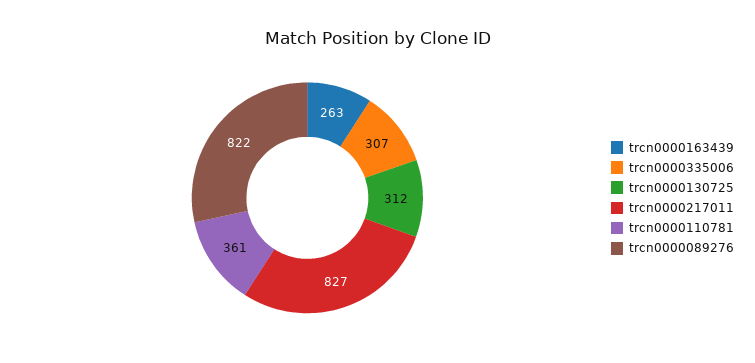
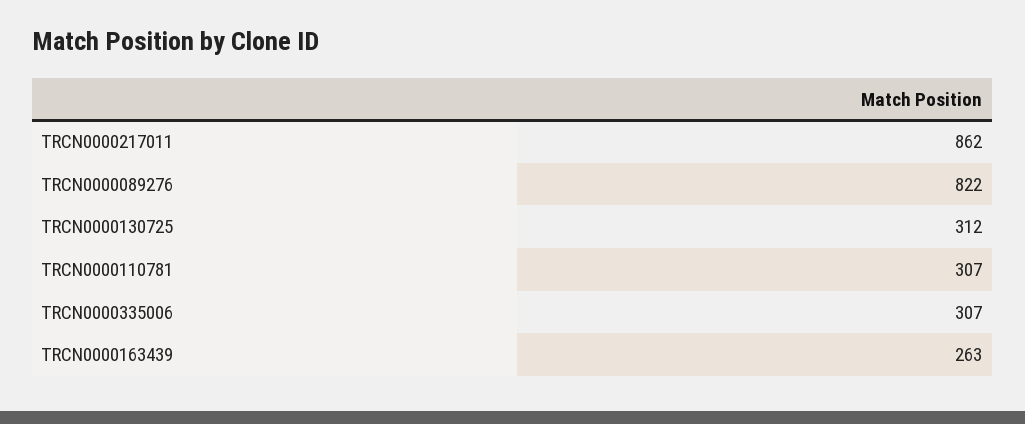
trcn0000217011: 827 -> 862
trcn0000110781: 361 -> 307

